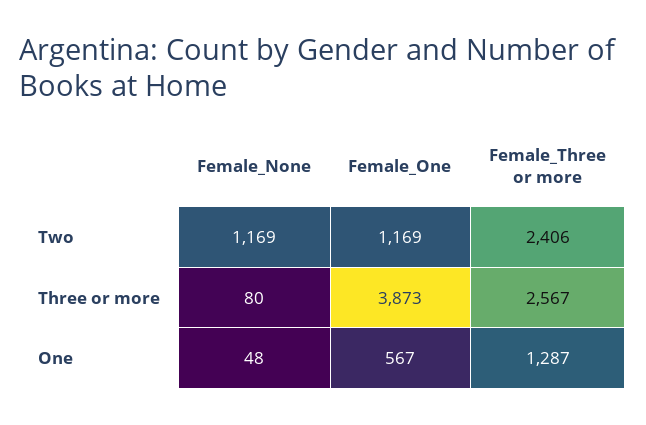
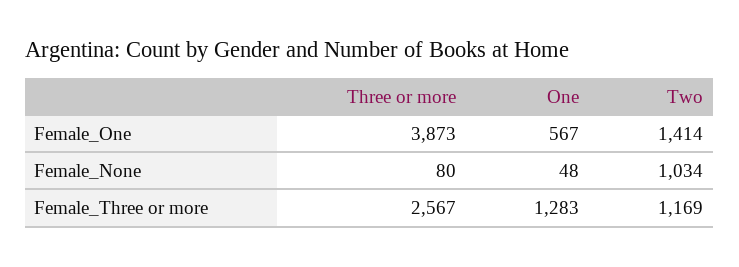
Female_None, Two: 1169 -> 1034
Female_One, Two: 1169 -> 1414
Female_Three or more, Two: 2406 -> 1169
Female_Three or more, One: 1287 -> 1283

